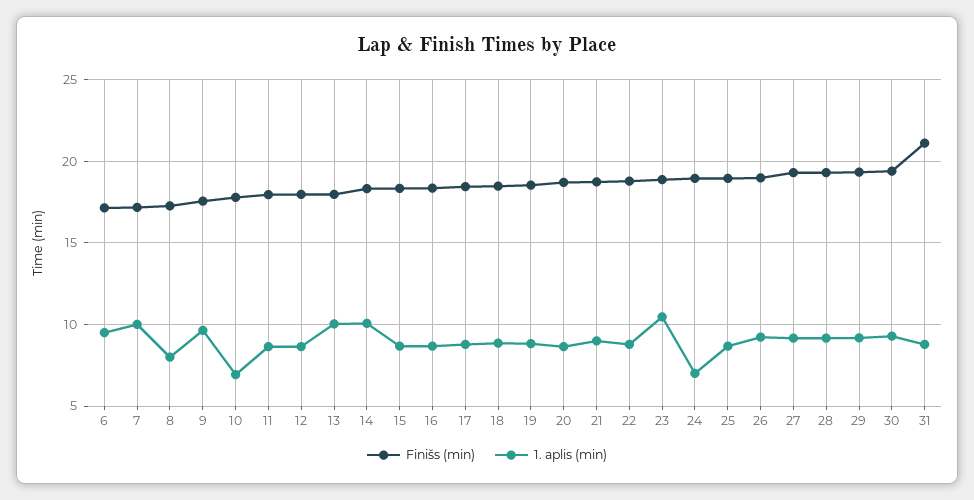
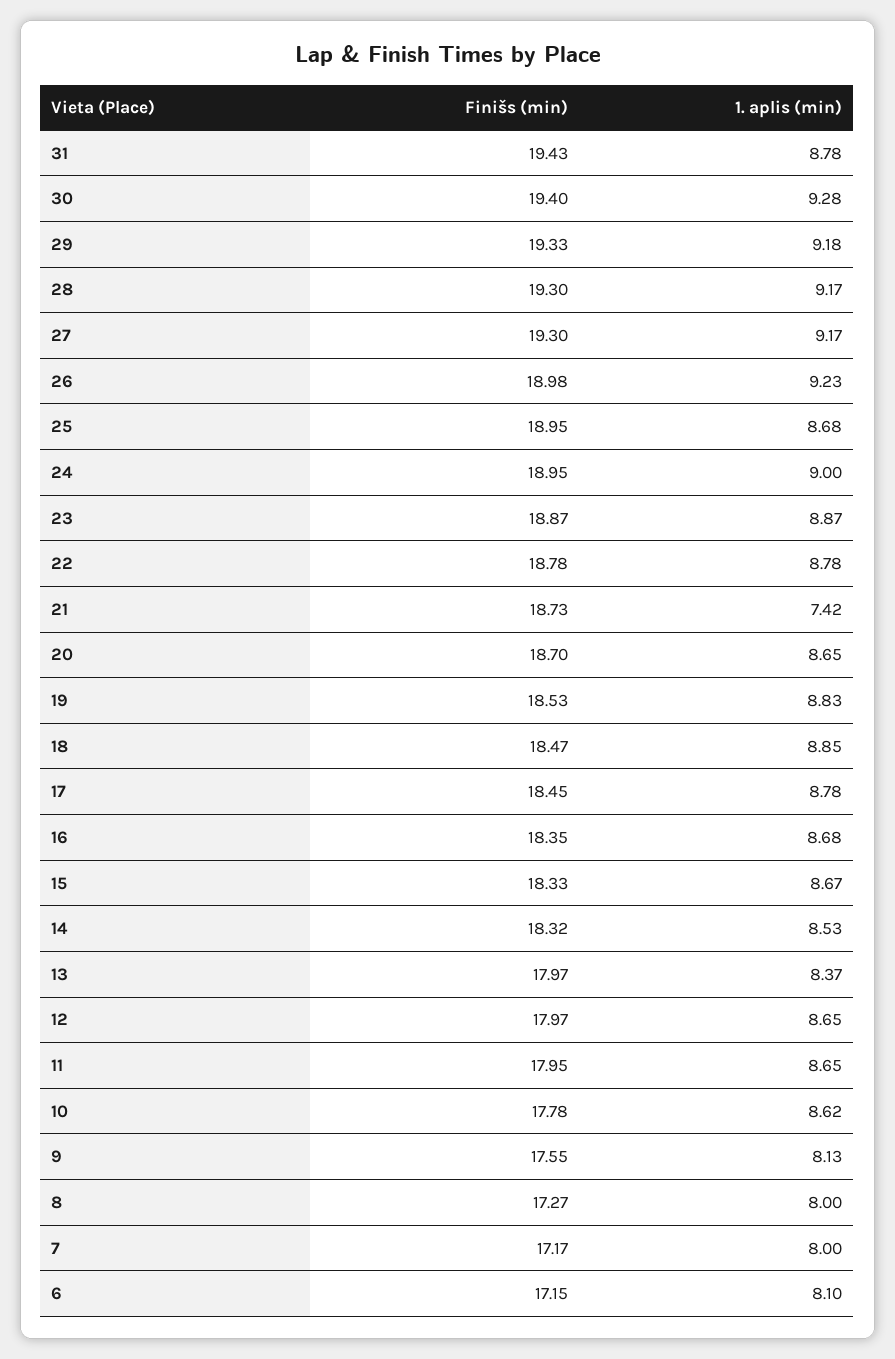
1. aplis (min), 6: 9.5 -> 8.1
1. aplis (min), 7: 10 -> 8
1. aplis (min), 9: 9.5 -> 8.13
1. aplis (min), 10: 7 -> 8.62
1. aplis (min), 13: 10 -> 8.37
1. aplis (min), 14: 10 -> 8.53
1. aplis (min), 21: 9 -> 7.42
1. aplis (min), 23: 10.5 -> 8.87
1. aplis (min), 24: 7 -> 9
Finišs (min), 31: 21 -> 19.43

